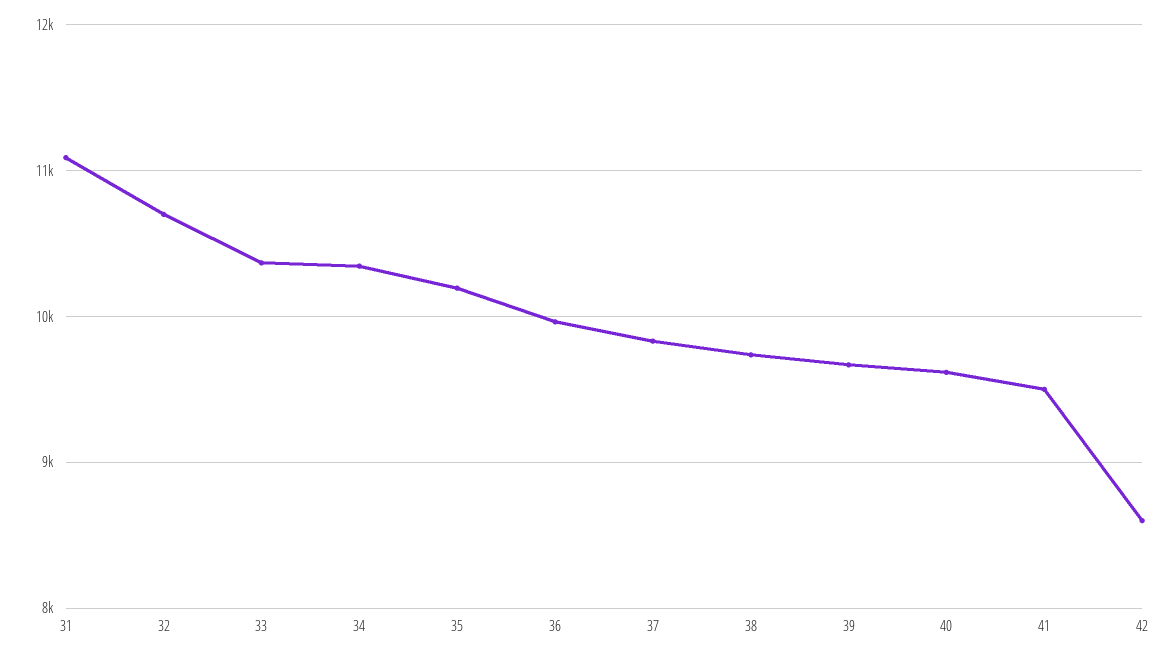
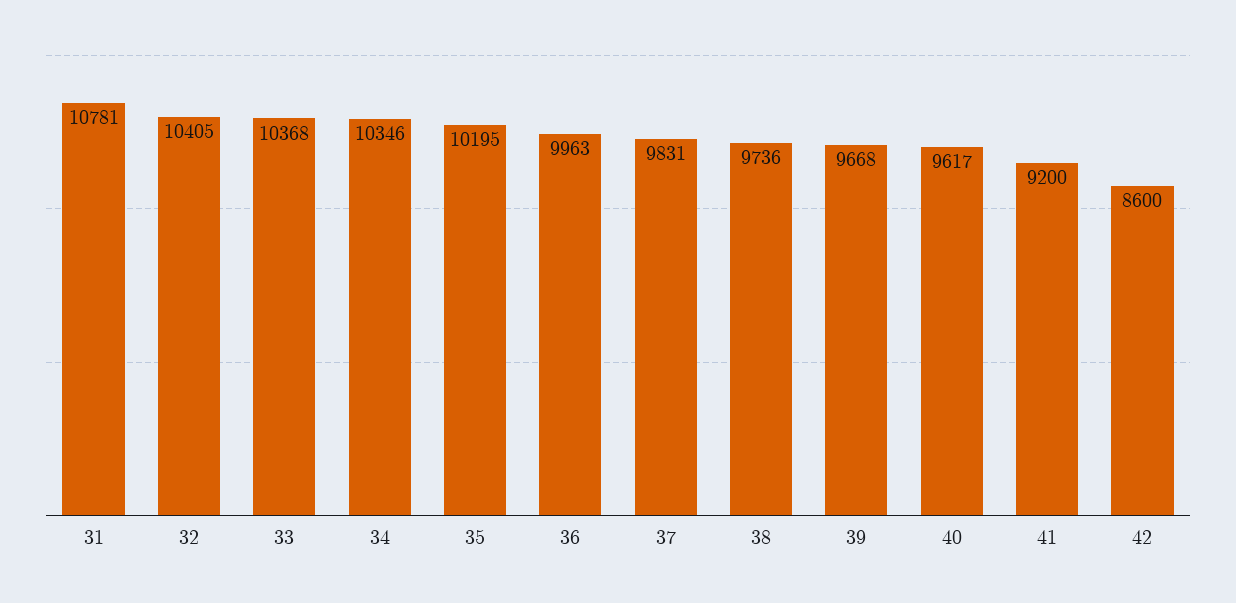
31: 11100 -> 10781
32: 10700 -> 10405
41: 9500 -> 9200

